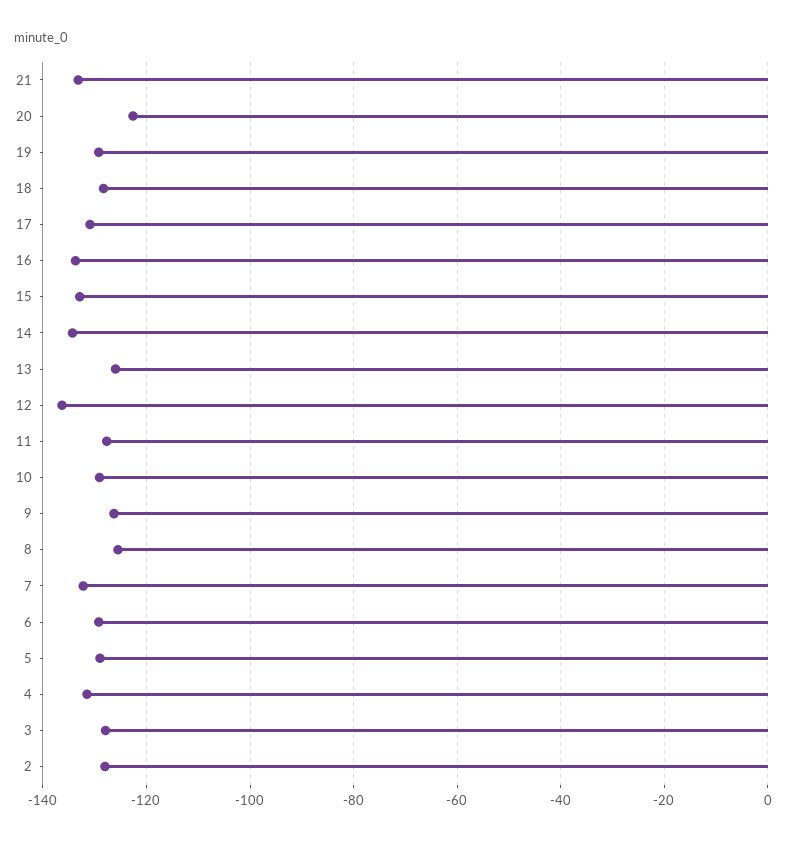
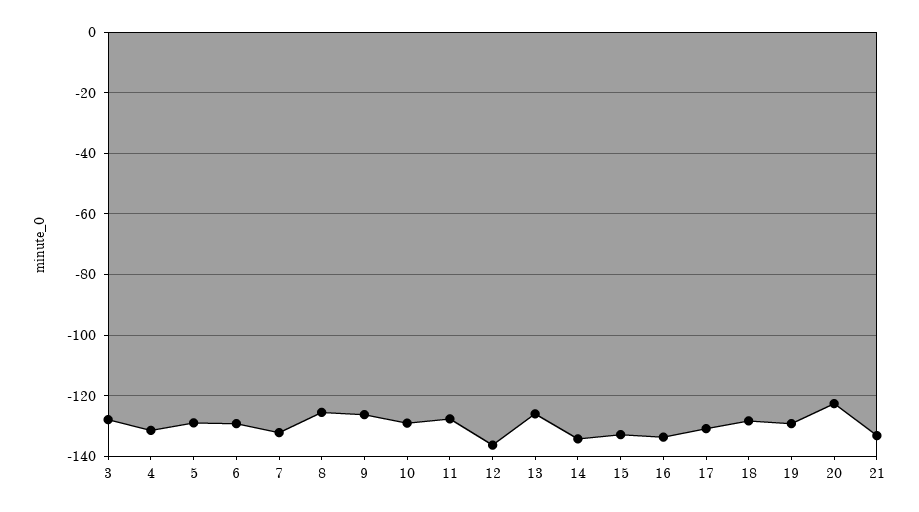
2: -128 -> none

